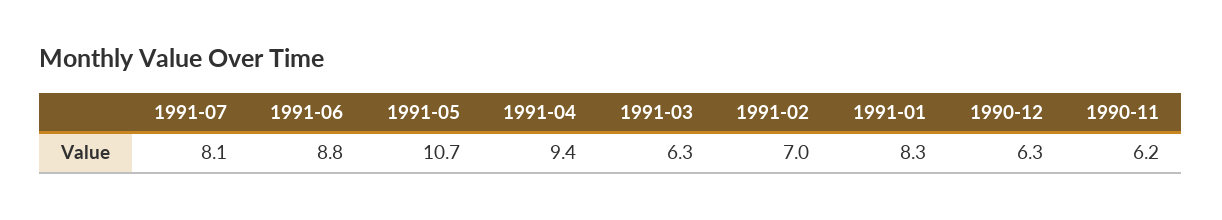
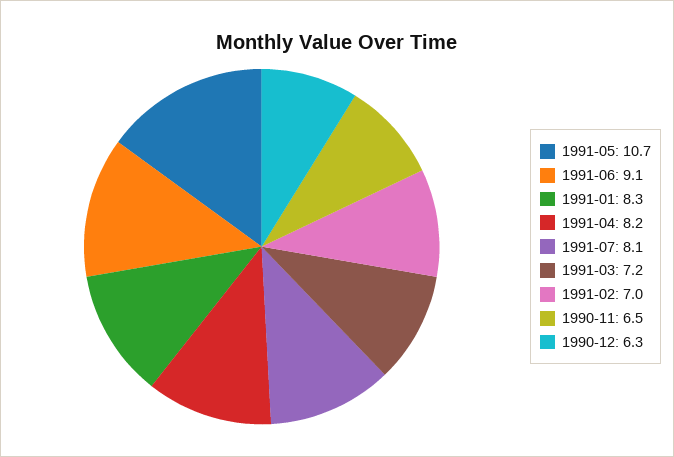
1991-06: 8.8 -> 9.1
1991-04: 9.4 -> 8.2
1991-03: 6.3 -> 7.2
1990-11: 6.2 -> 6.5

